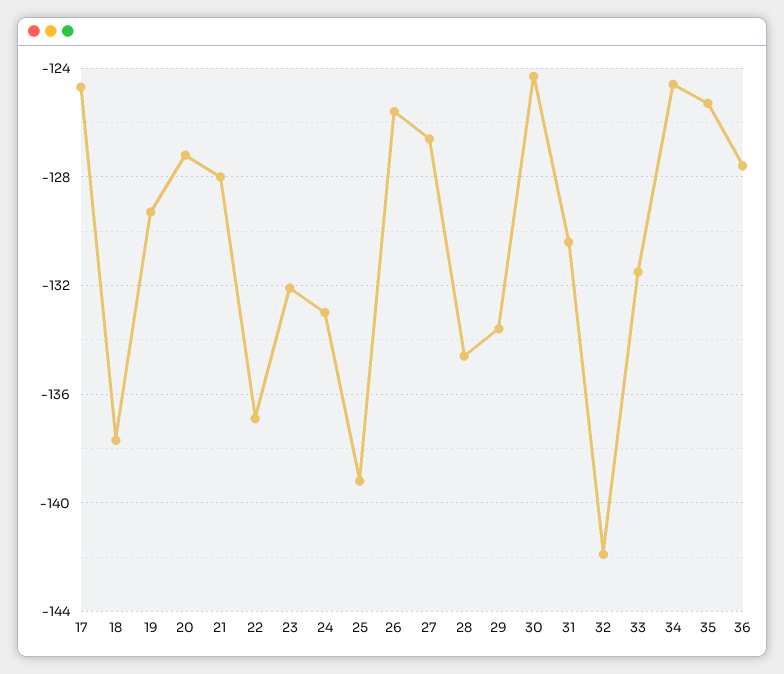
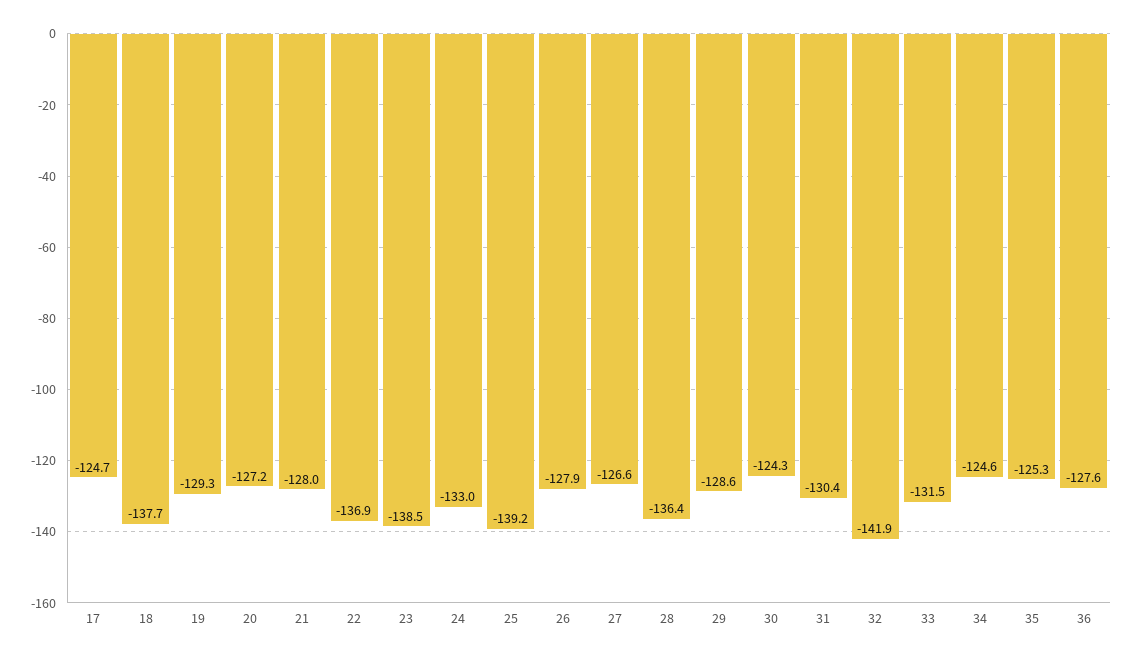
23: -132 -> -138.5
26: -125.5 -> -127.9
28: -134.5 -> -136.4
29: -133.5 -> -128.6

